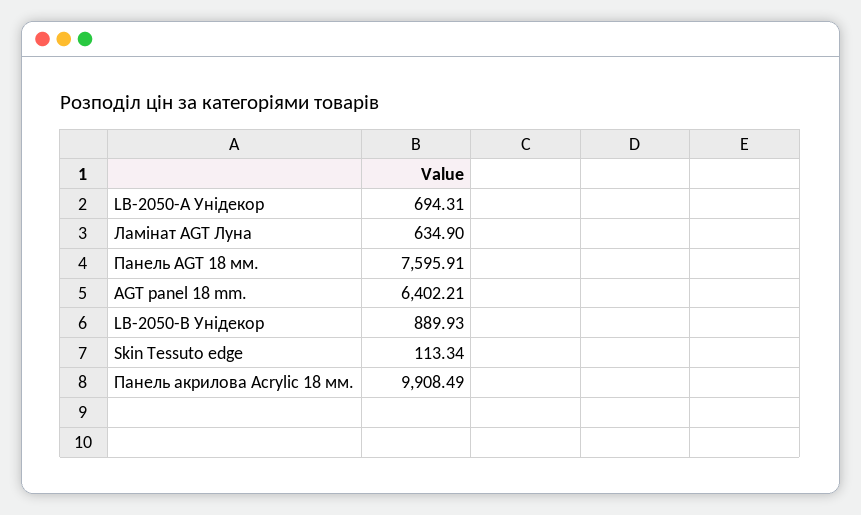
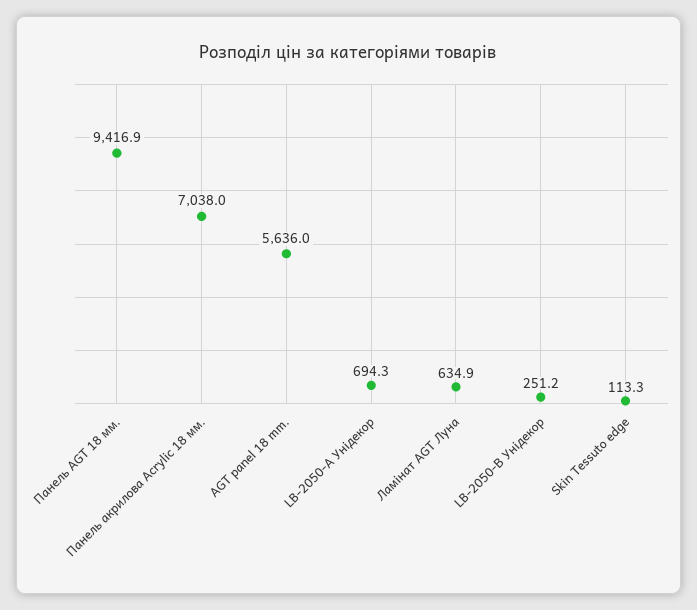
Панель AGT 18 мм.: 7595.91 -> 9416.9
AGT panel 18 mm.: 6402.21 -> 5636
LB-2050-В Унідекор: 889.93 -> 251.2
Панель акрилова Acrylic 18 мм.: 9908.49 -> 7038

